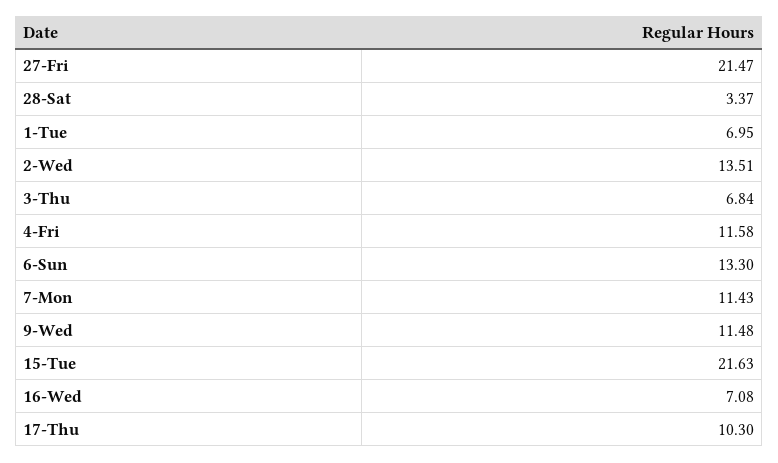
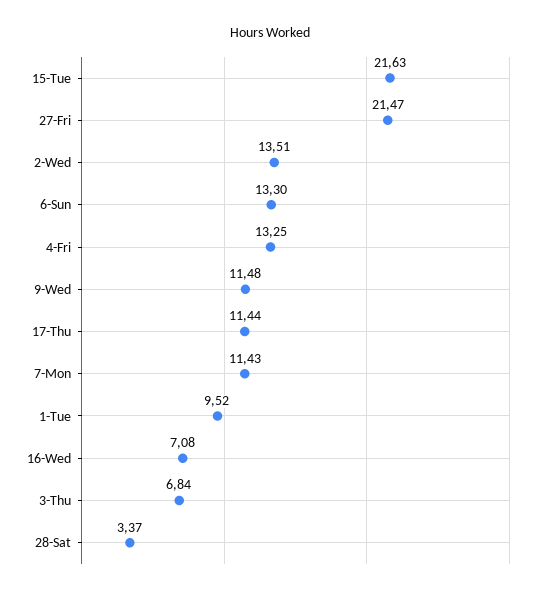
1-Tue: 6.95 -> 9.52
4-Fri: 11.58 -> 13.25
17-Thu: 10.3 -> 11.44

